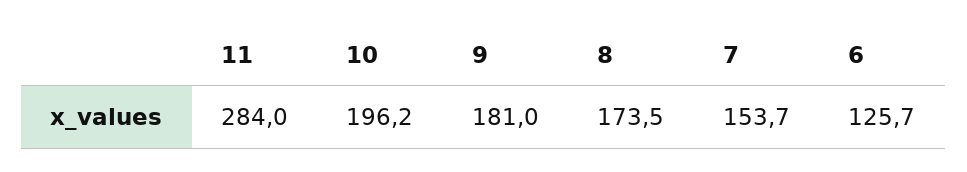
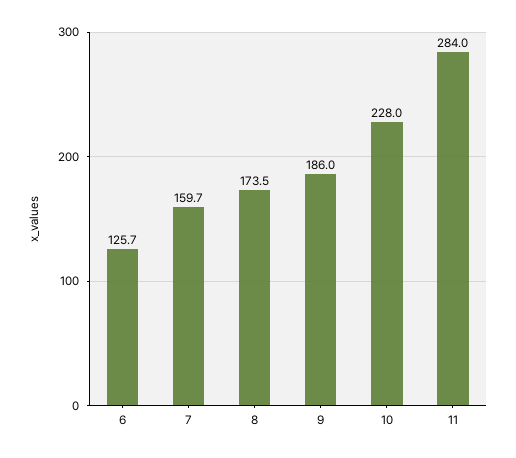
10: 196.2 -> 228
9: 181 -> 186
7: 153.7 -> 159.7

